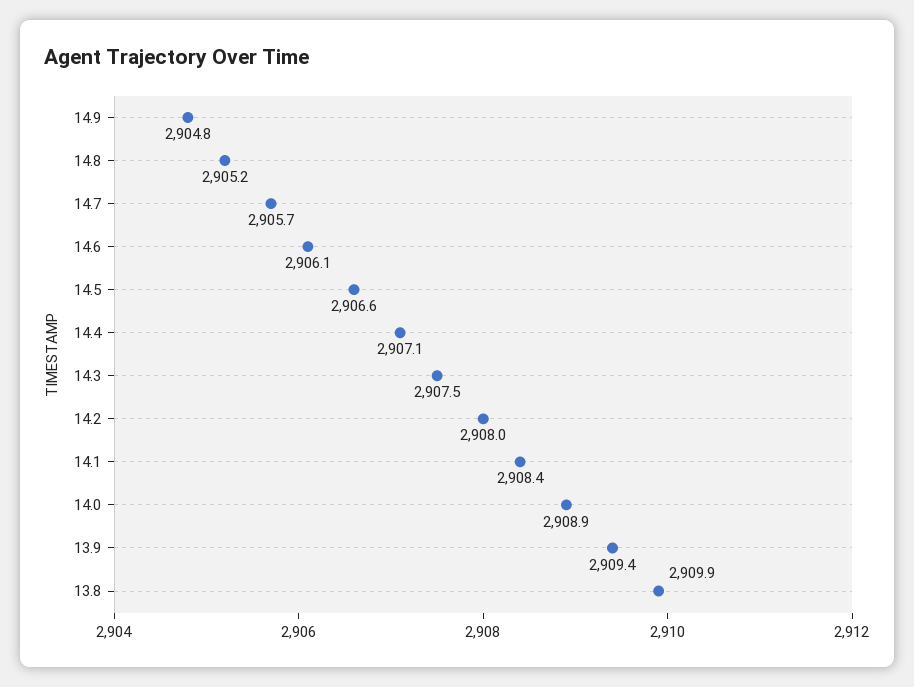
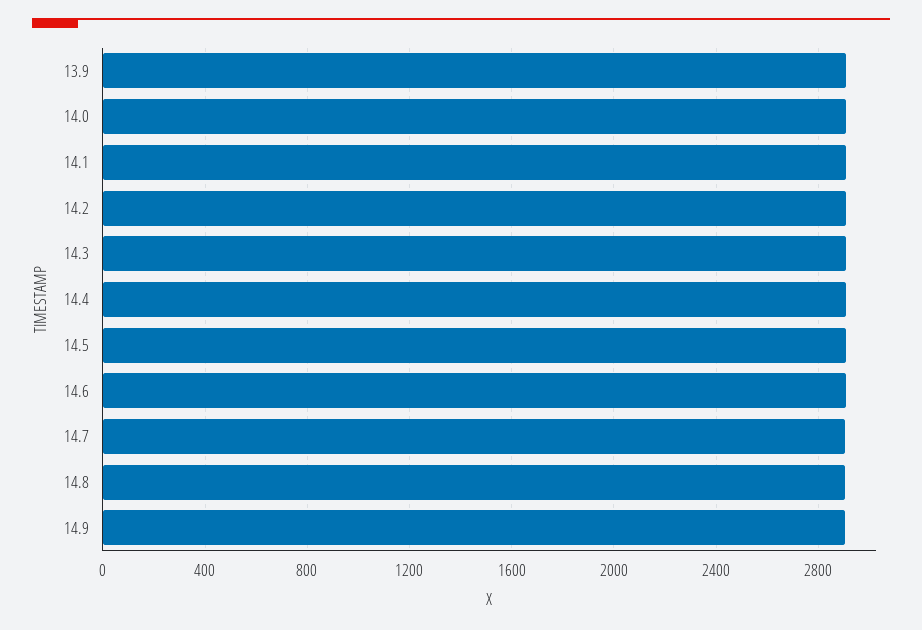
13.8: 2909.9 -> none

